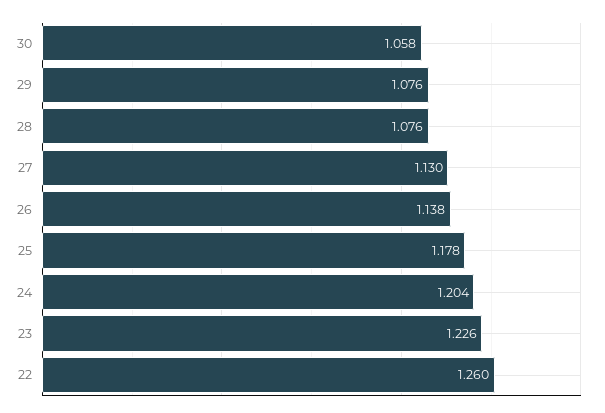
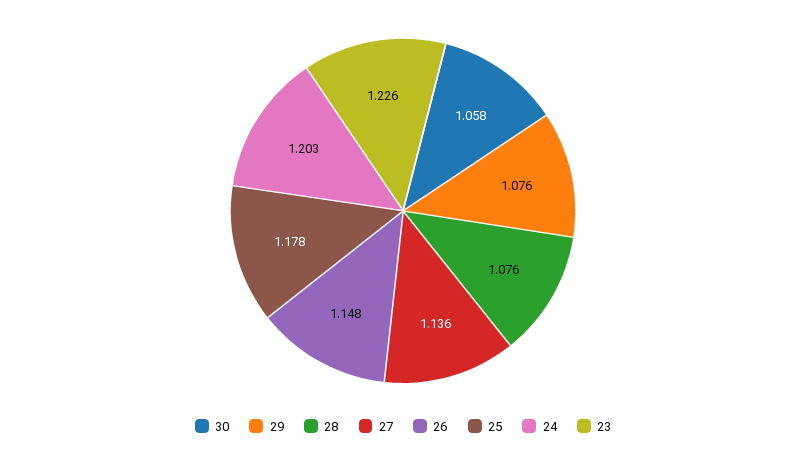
27: 1.13 -> 1.136
26: 1.138 -> 1.148
24: 1.204 -> 1.203
22: 1.26 -> none

